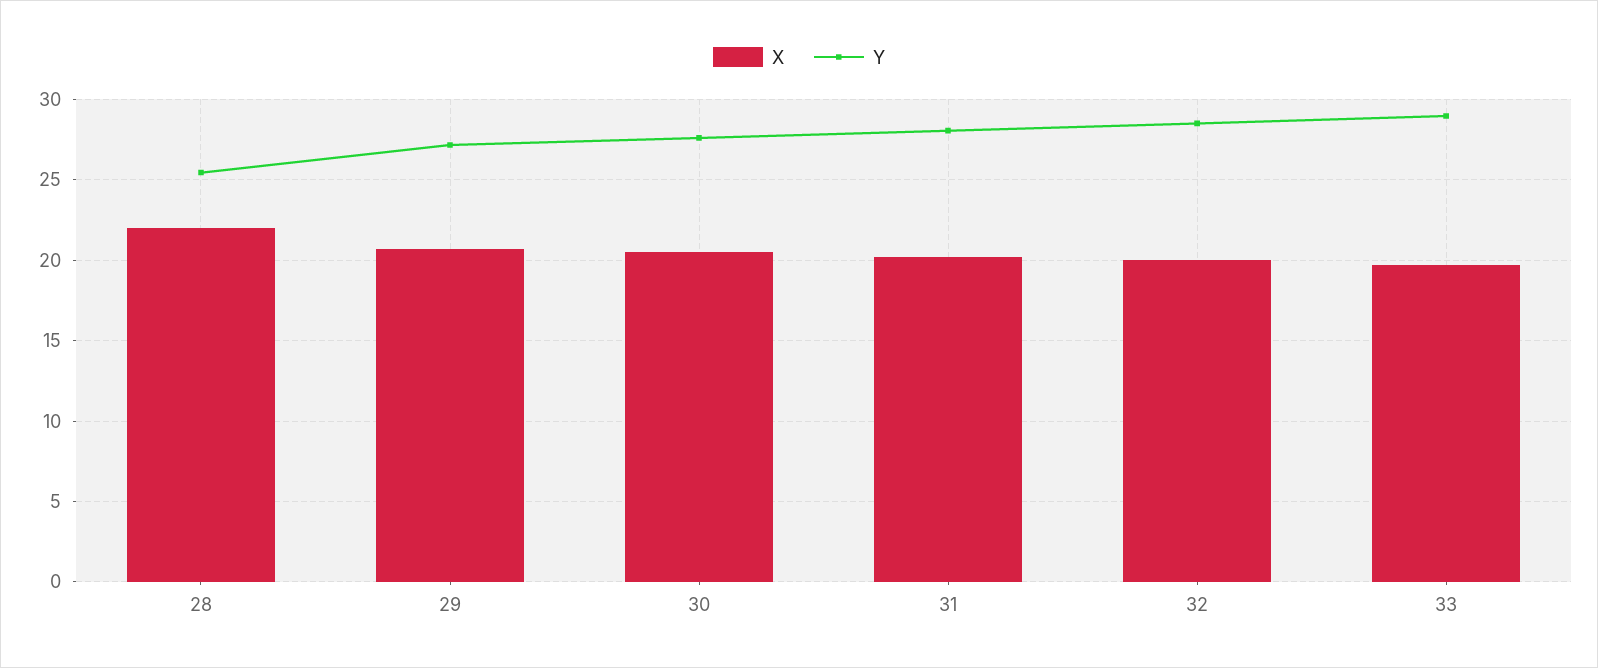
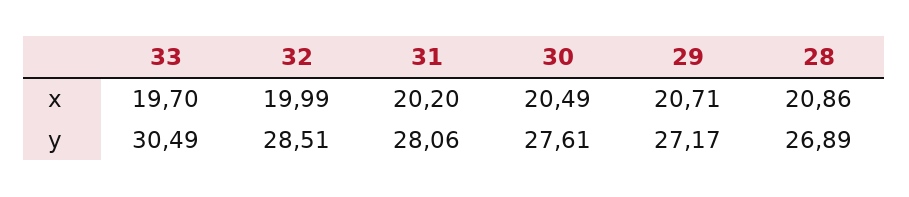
X, 28: 22 -> 20.86
Y, 28: 25.5 -> 26.89
Y, 33: 29 -> 30.49

